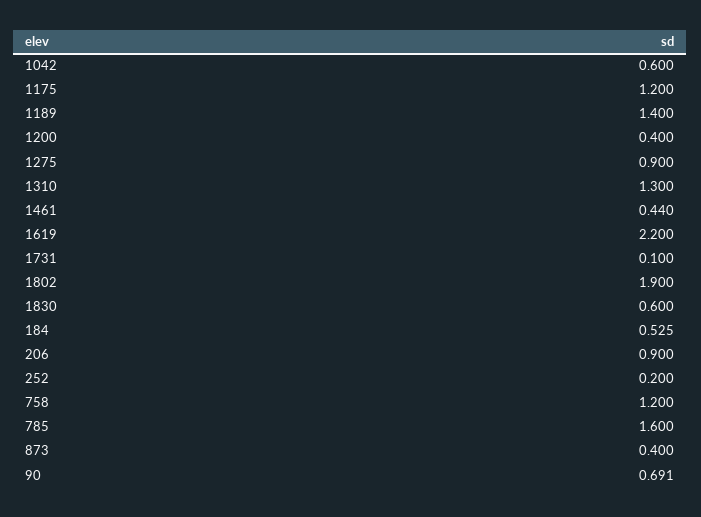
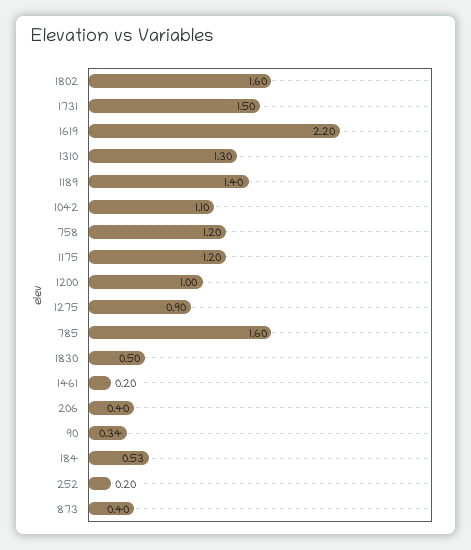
1042: 0.6 -> 1.1
1200: 0.4 -> 1
1461: 0.44 -> 0.2
1731: 0.1 -> 1.5
1802: 1.9 -> 1.6
1830: 0.6 -> 0.5
206: 0.9 -> 0.4
90: 0.691 -> 0.34

